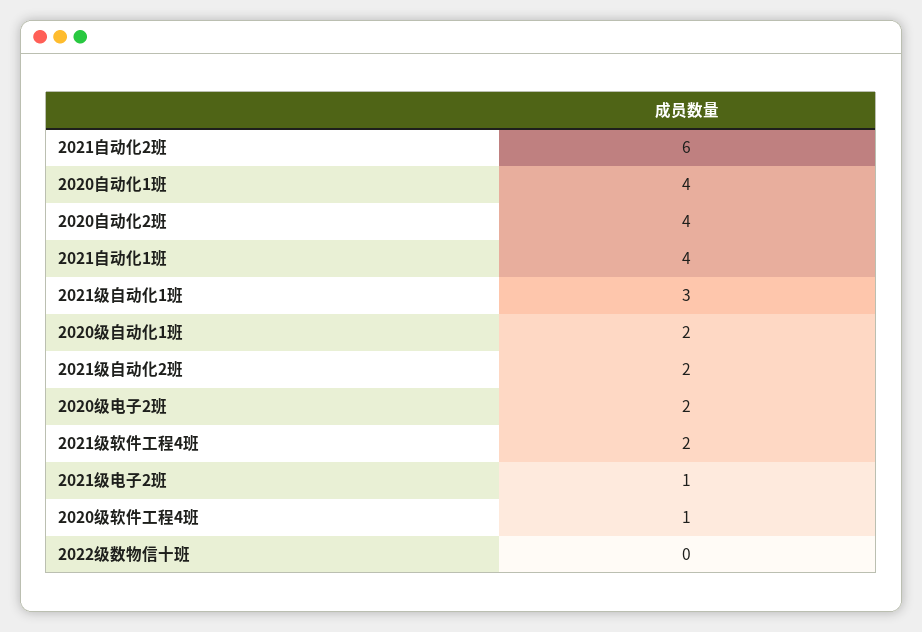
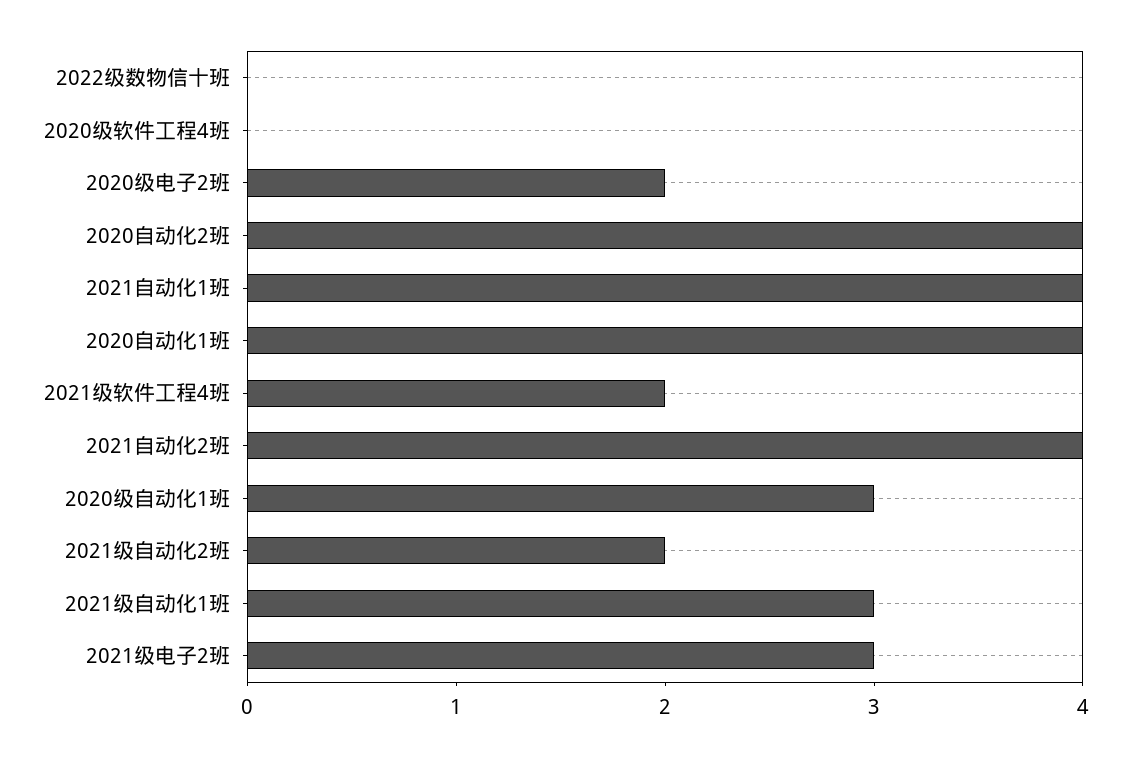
2021自动化2班: 6 -> 4
2020级自动化1班: 2 -> 3
2021级电子2班: 1 -> 3
2020级软件工程4班: 1 -> 0

